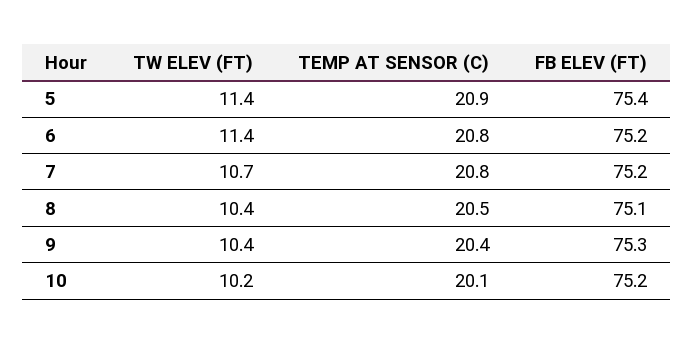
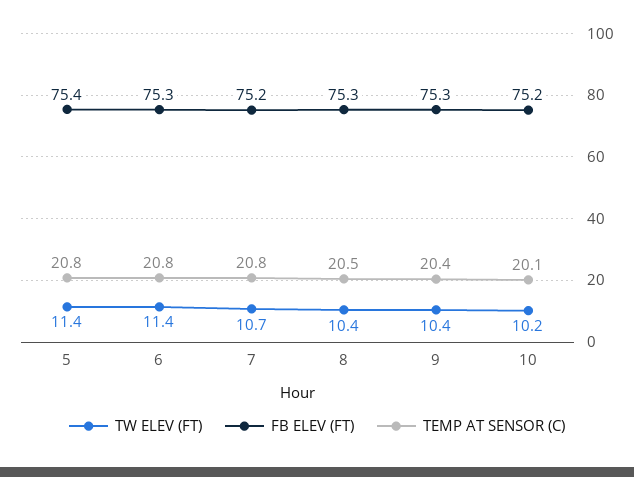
TEMP AT SENSOR (C), 5: 20.9 -> 20.8
FB ELEV (FT), 6: 75.2 -> 75.3
FB ELEV (FT), 8: 75.1 -> 75.3

